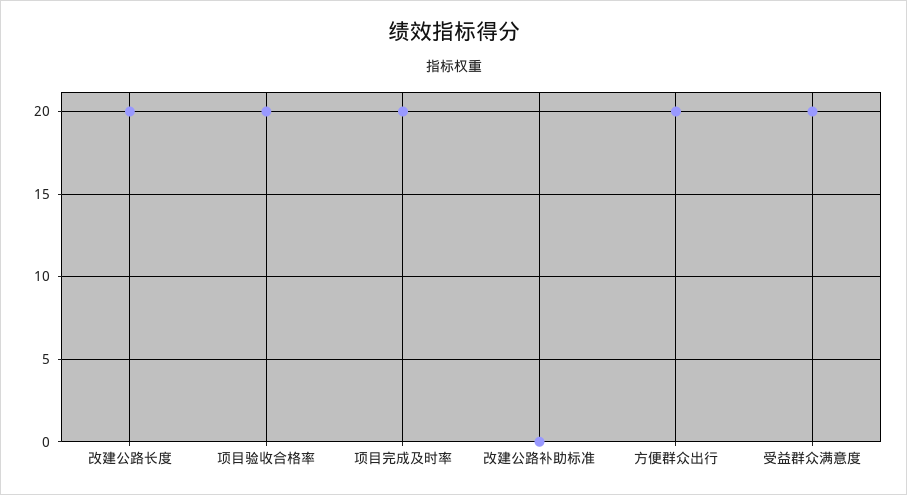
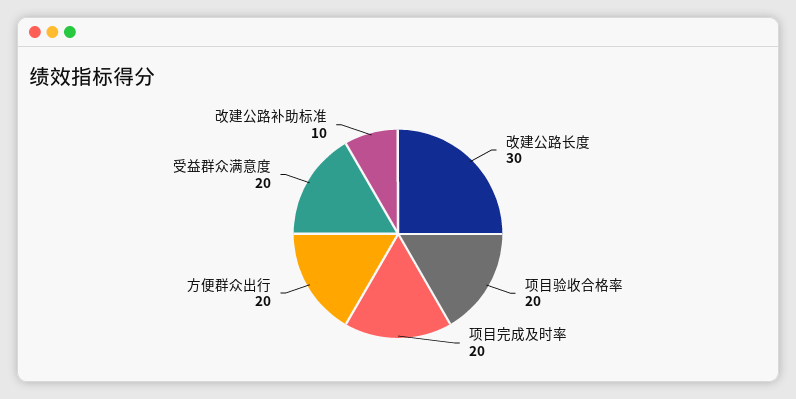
改建公路长度: 20 -> 30
改建公路补助标准: 0 -> 10

